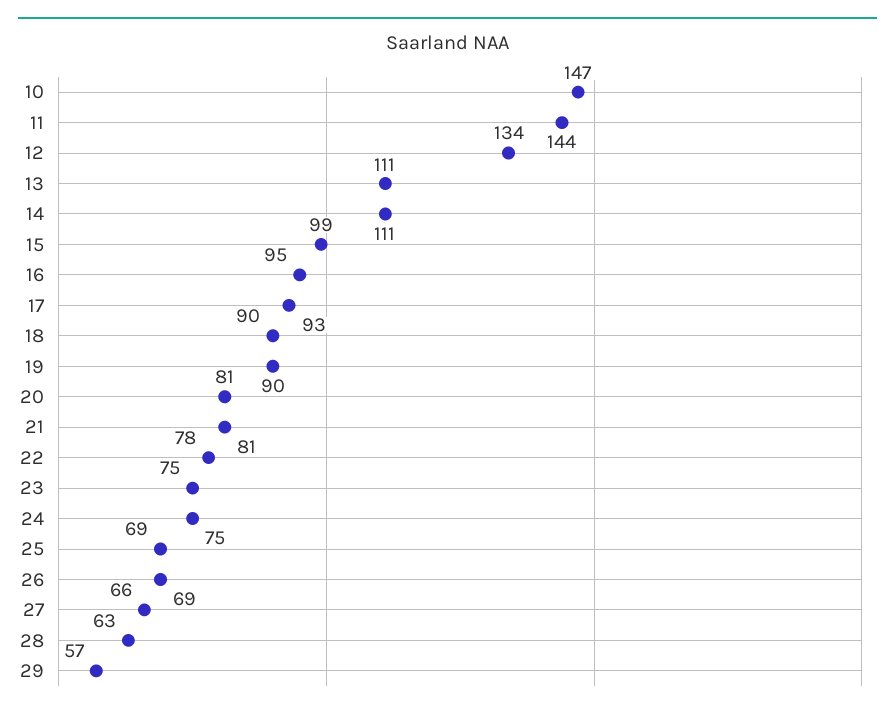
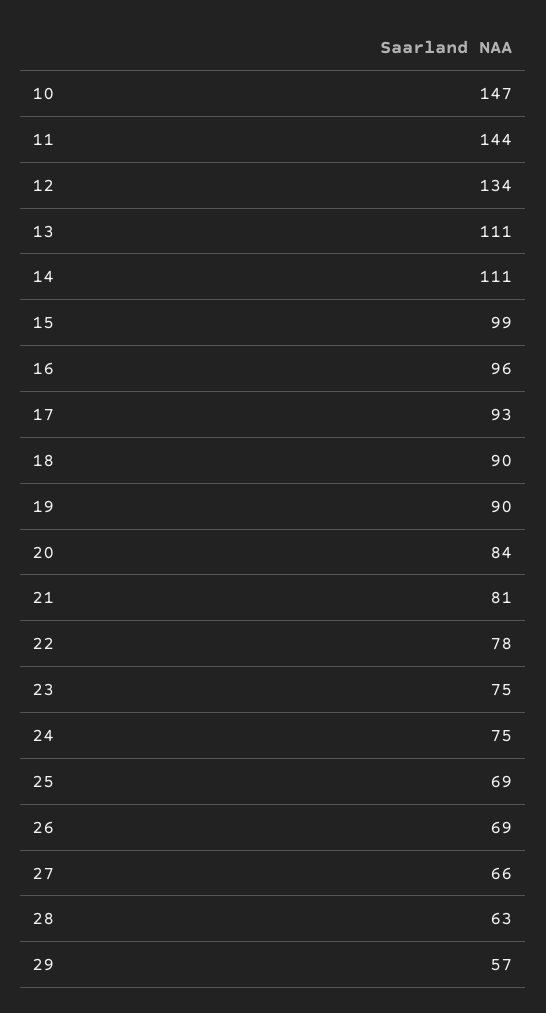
16: 95 -> 96
20: 81 -> 84

